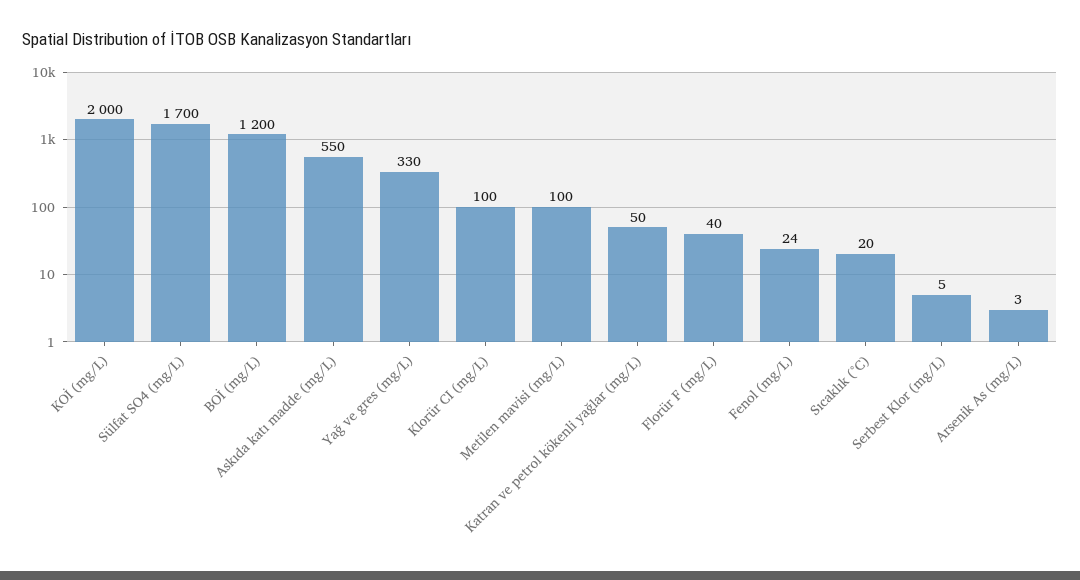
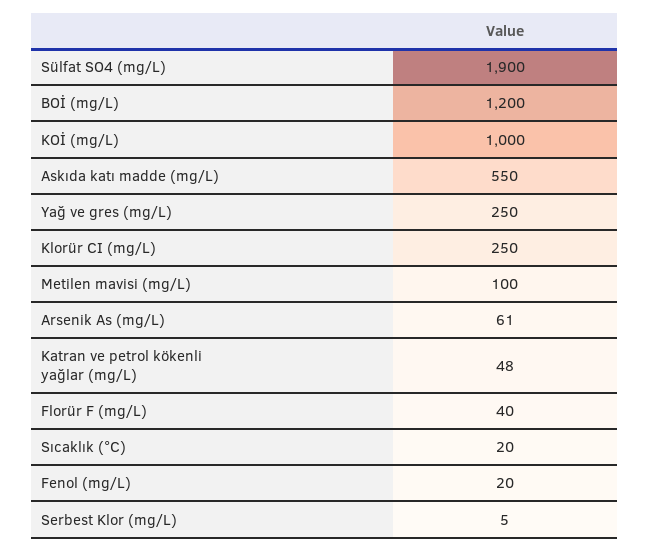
KOİ (mg/L): 2000 -> 1000
Sülfat SO4 (mg/L): 1700 -> 1900
Yağ ve gres (mg/L): 330 -> 250
Klorür CI (mg/L): 100 -> 250
Katran ve petrol kökenli yağlar (mg/L): 50 -> 48
Fenol (mg/L): 24 -> 20
Arsenik As (mg/L): 3 -> 61

